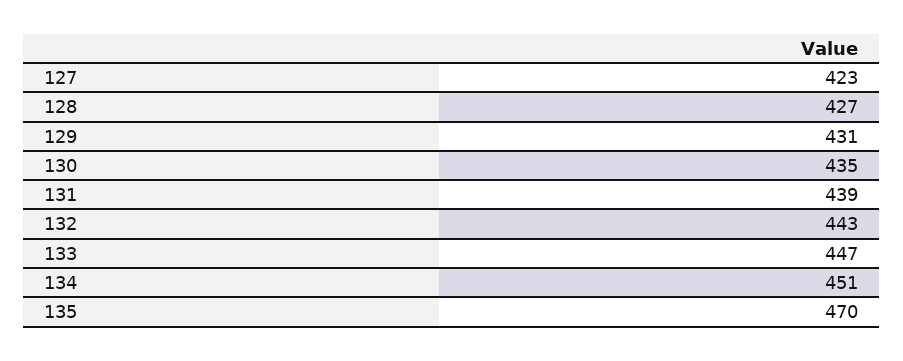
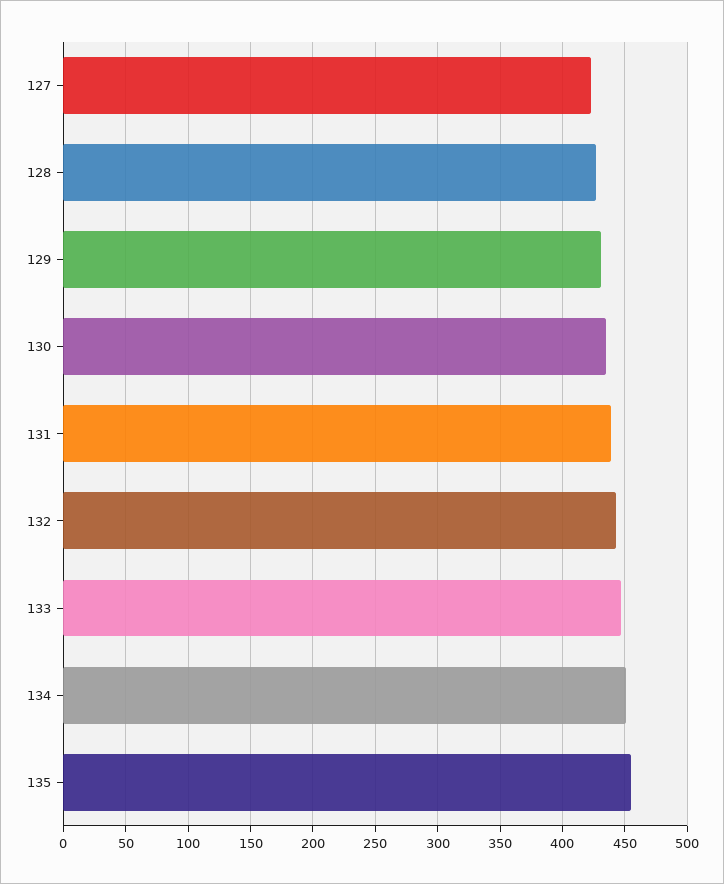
135: 470 -> 455

